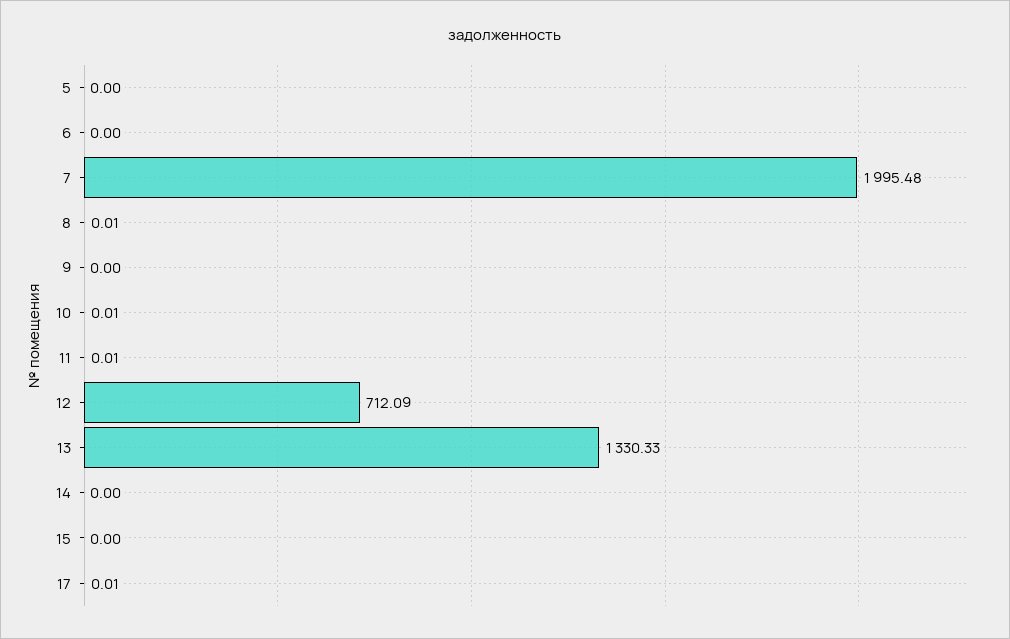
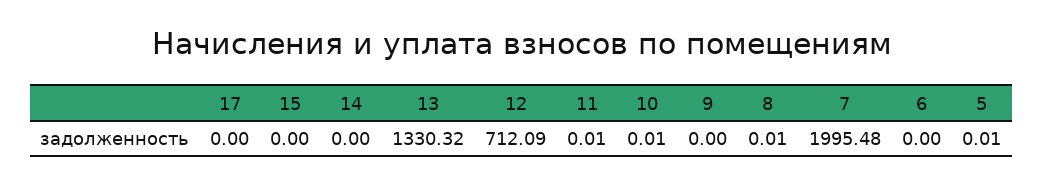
5: 0 -> 0.01
13: 1330.33 -> 1330.32
17: 0.01 -> 0

